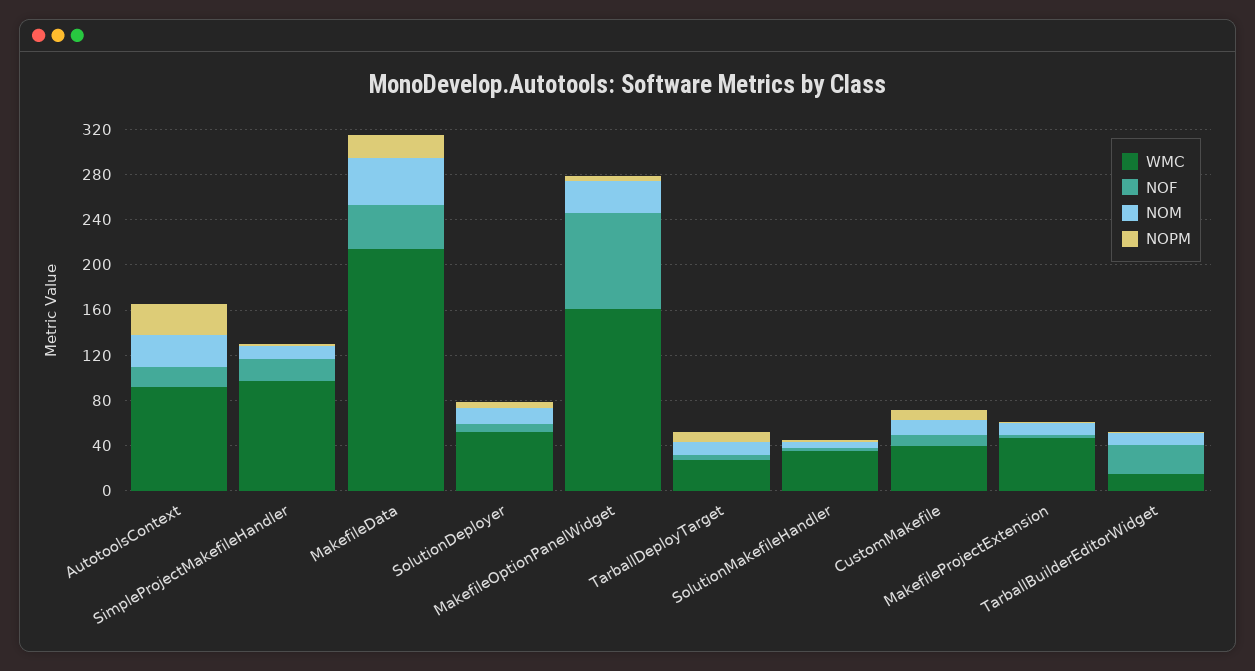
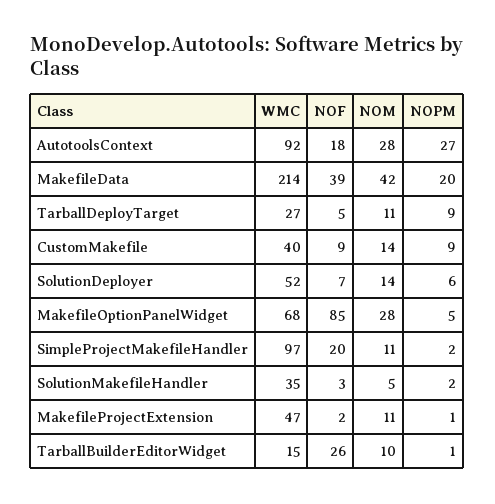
WMC, MakefileOptionPanelWidget: 160 -> 68

